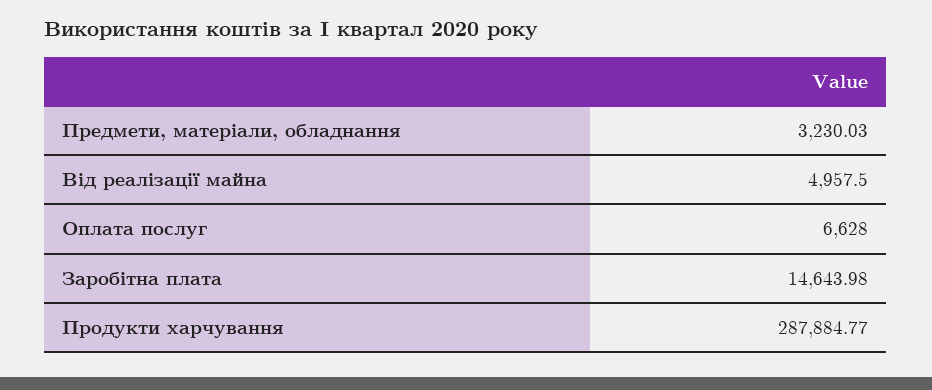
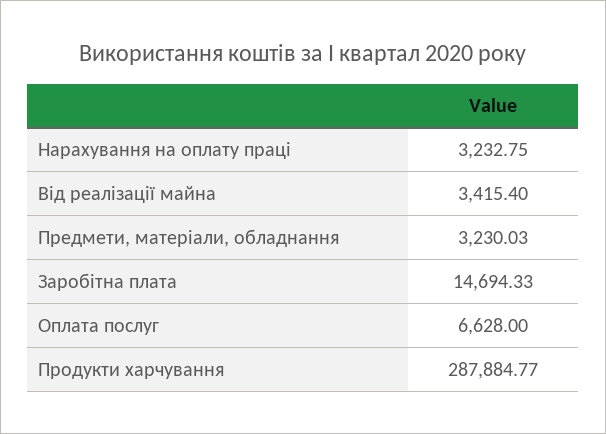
Від реалізації майна: 4957.5 -> 3415.4
Заробітна плата: 14643.98 -> 14694.33
Нарахування на оплату праці: none -> 3232.75

